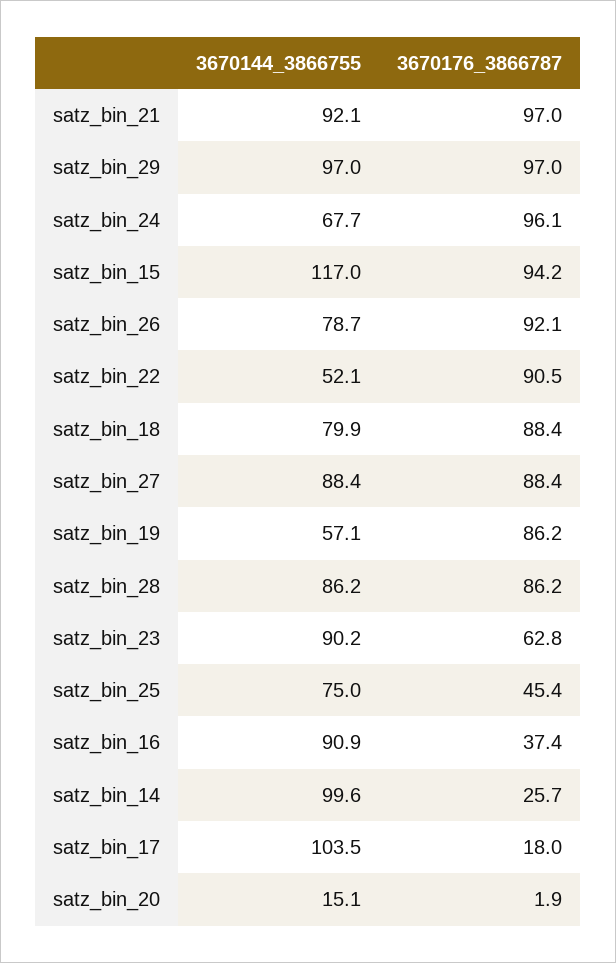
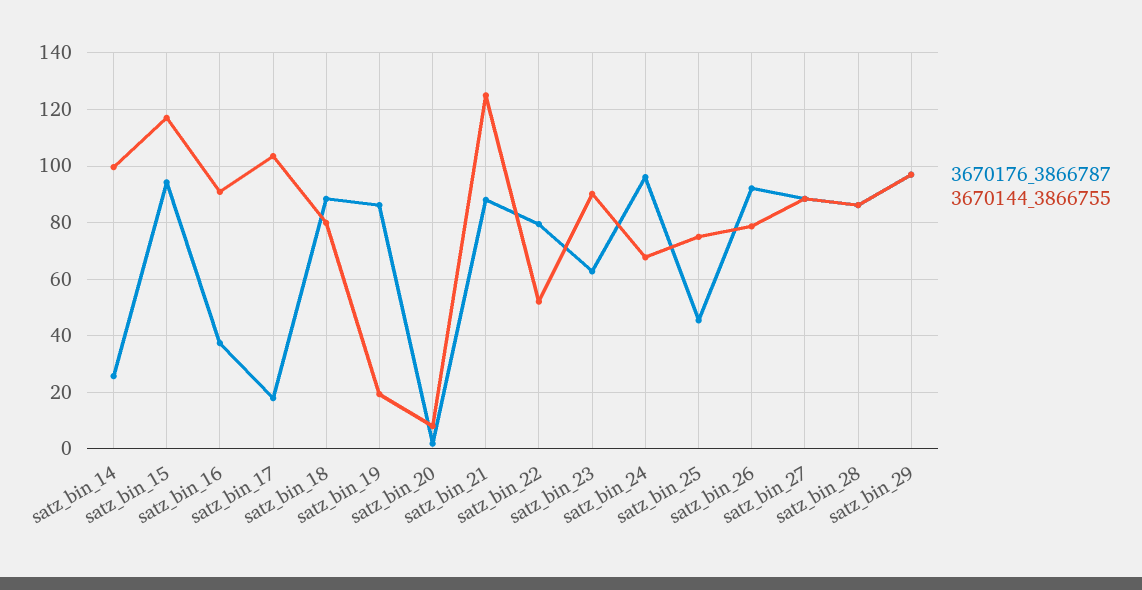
3670144_3866755, satz_bin_21: 92.1 -> 125
3670176_3866787, satz_bin_21: 97 -> 87.5
3670176_3866787, satz_bin_22: 90.5 -> 80
3670144_3866755, satz_bin_19: 57.1 -> 20
3670144_3866755, satz_bin_20: 15.1 -> 7.5

